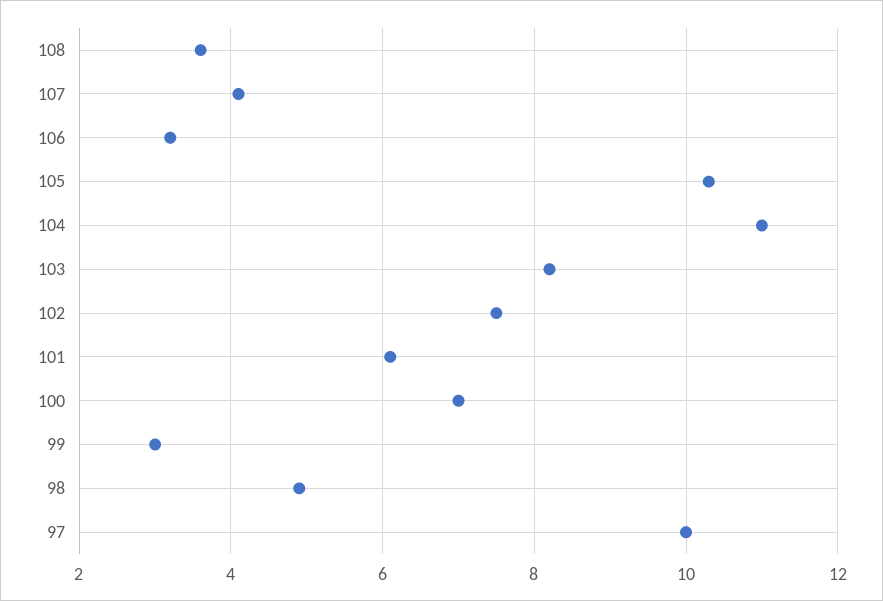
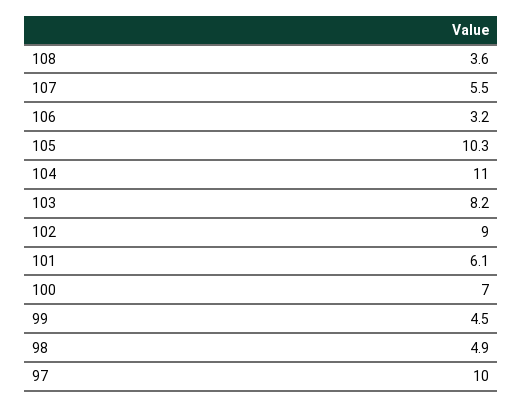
107: 4 -> 5.5
102: 7.5 -> 9
99: 3 -> 4.5

